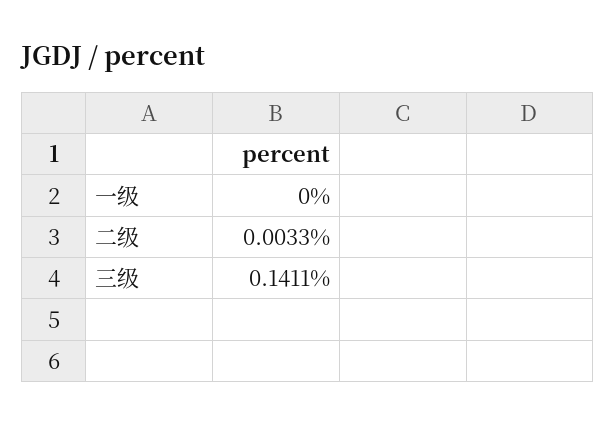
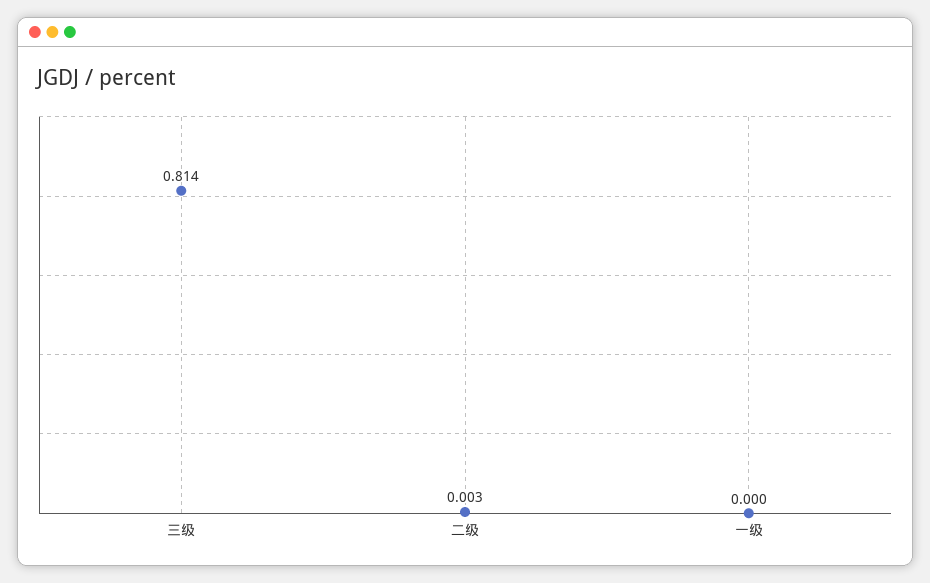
三级: 0.1411 -> 0.814

